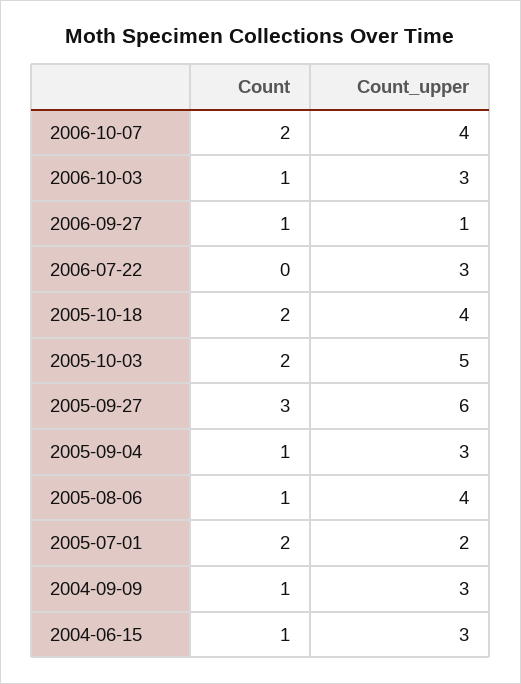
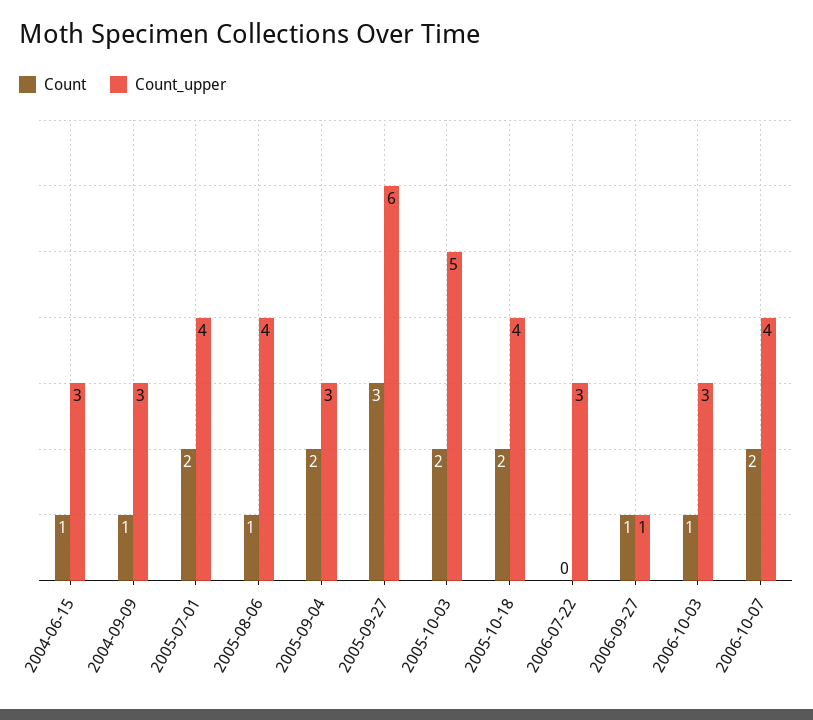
Count, 2005-09-04: 1 -> 2
Count_upper, 2005-07-01: 2 -> 4

